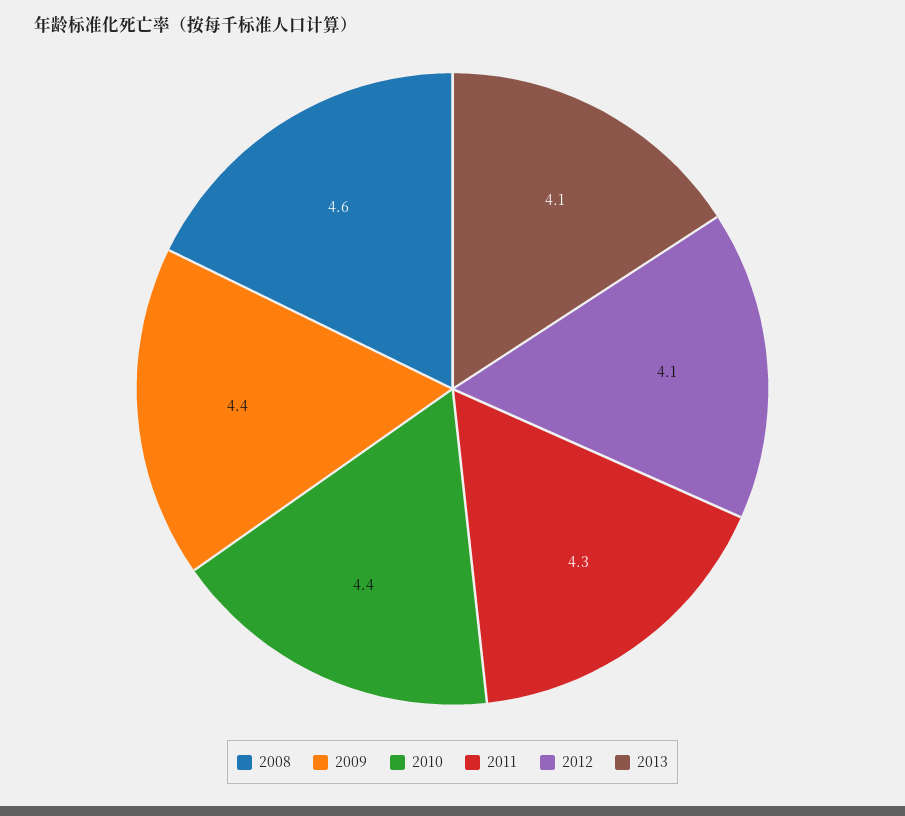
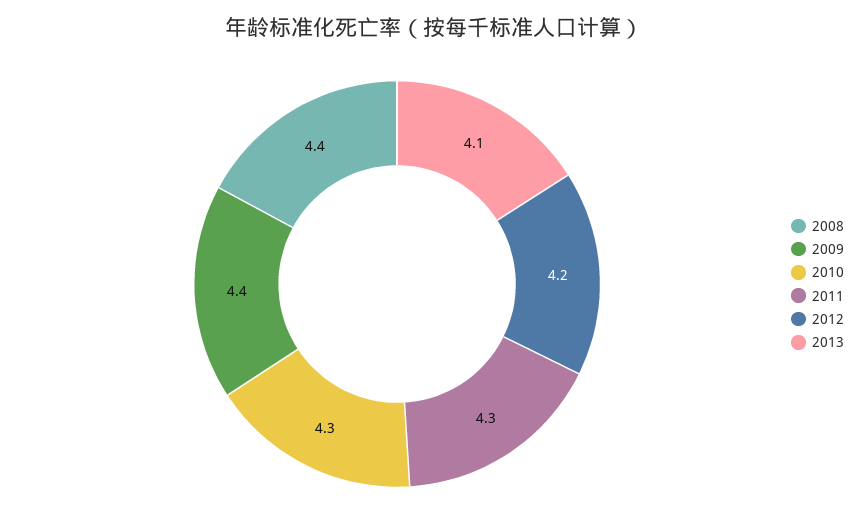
2008: 4.6 -> 4.4
2010: 4.4 -> 4.3
2012: 4.1 -> 4.2

